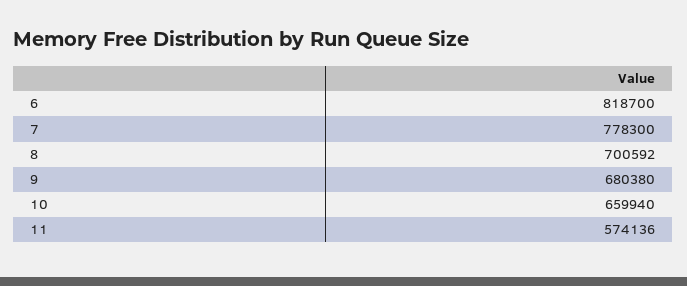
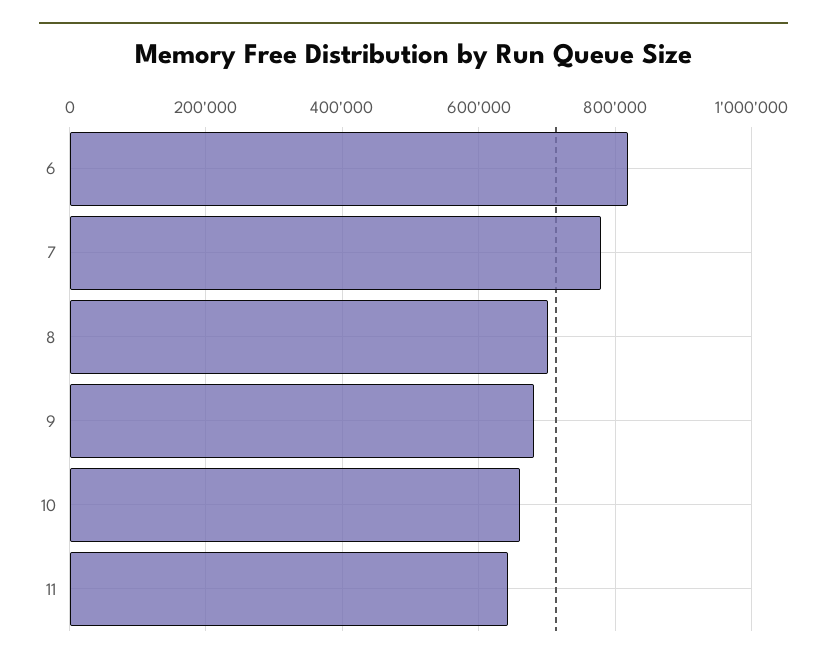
11: 574136 -> 640000

